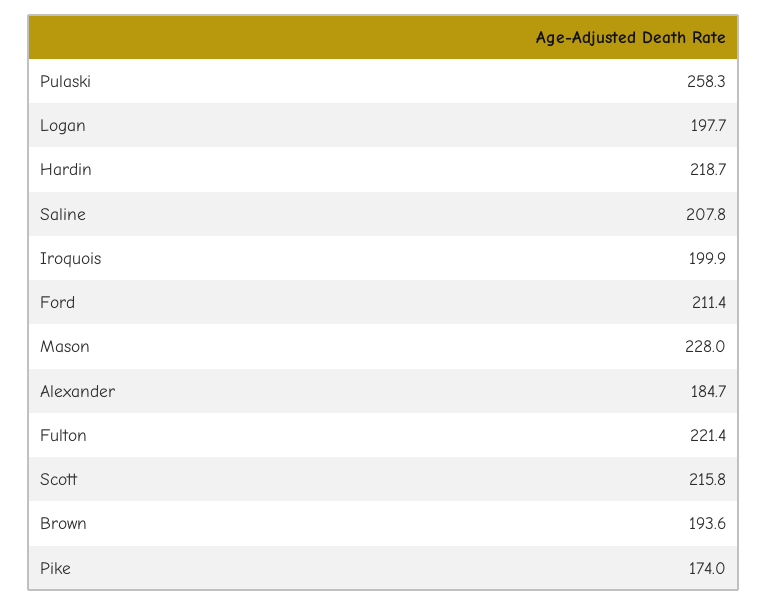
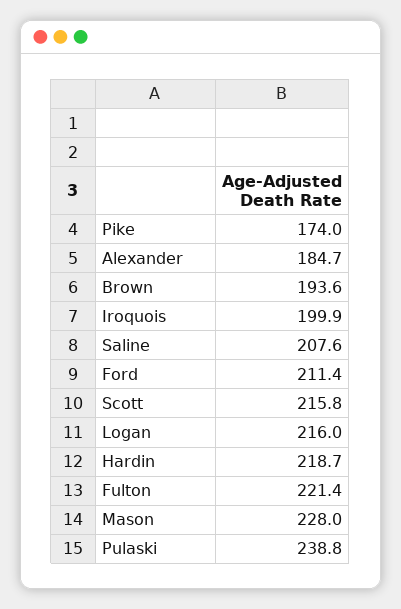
Pulaski: 258.3 -> 238.8
Logan: 197.7 -> 216
Saline: 207.8 -> 207.6

